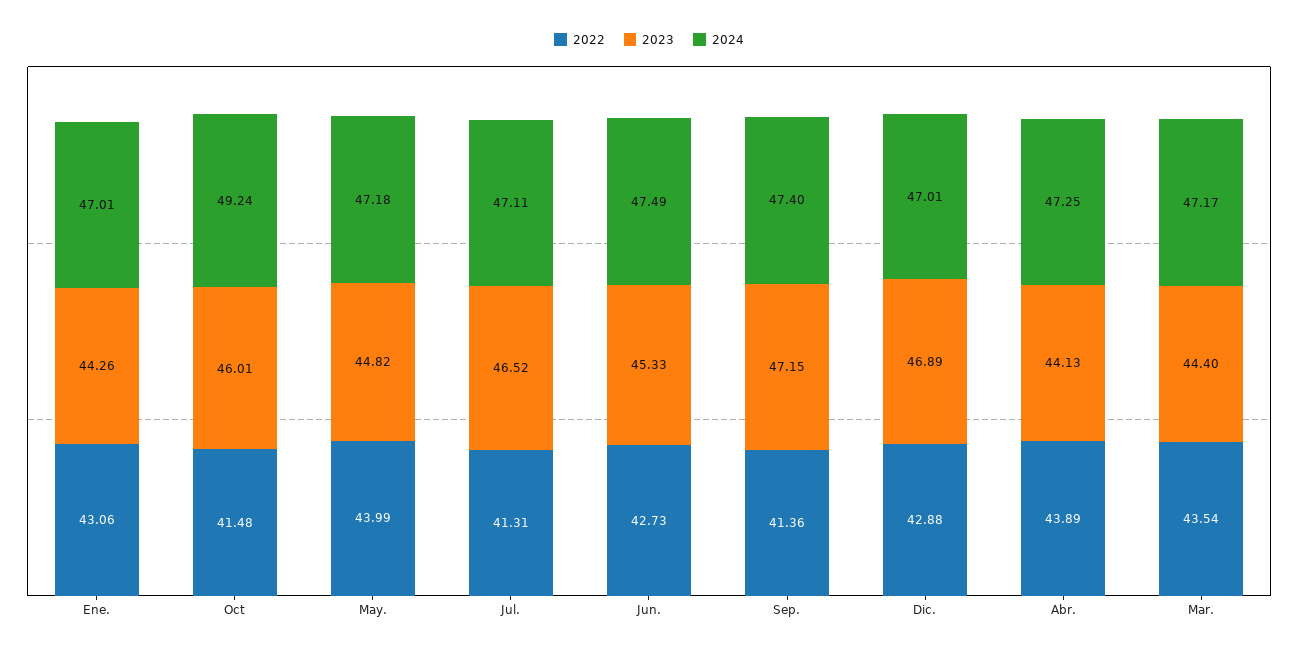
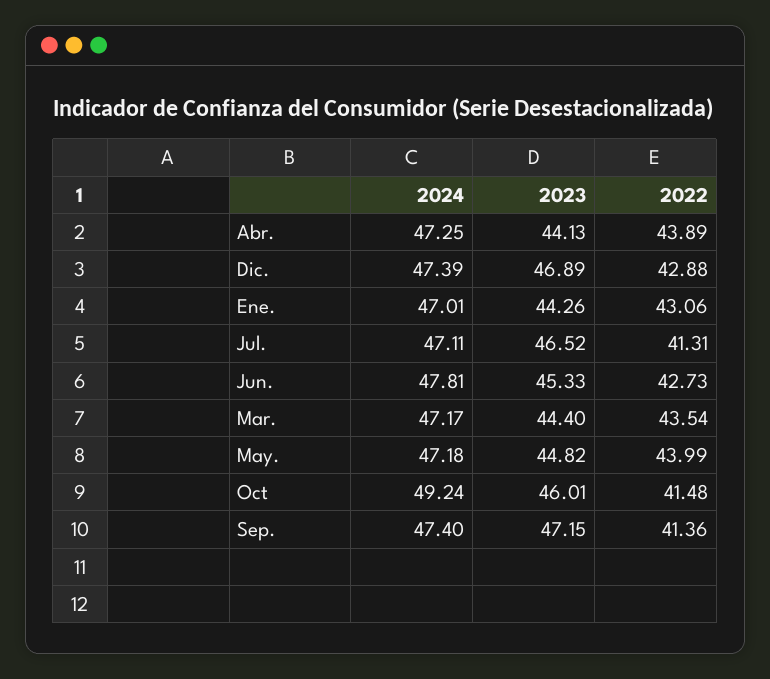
2024, Jun.: 47.49 -> 47.81
2024, Dic.: 47.01 -> 47.39

